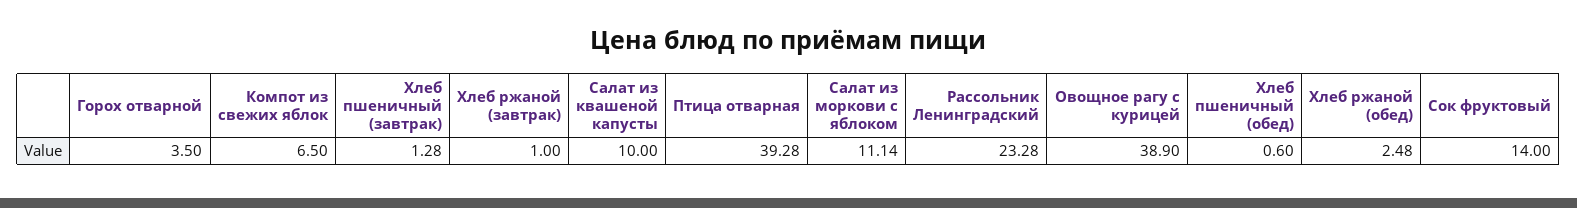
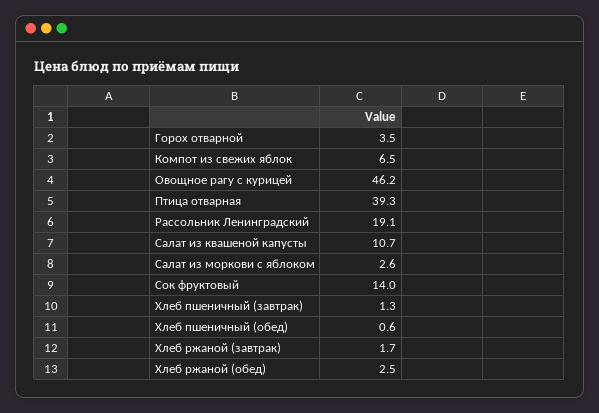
Хлеб ржаной (завтрак): 1 -> 1.7
Салат из квашеной капусты: 10 -> 10.7
Салат из моркови с яблоком: 11.14 -> 2.6
Рассольник Ленинградский: 23.28 -> 19.1
Овощное рагу с курицей: 38.9 -> 46.2

